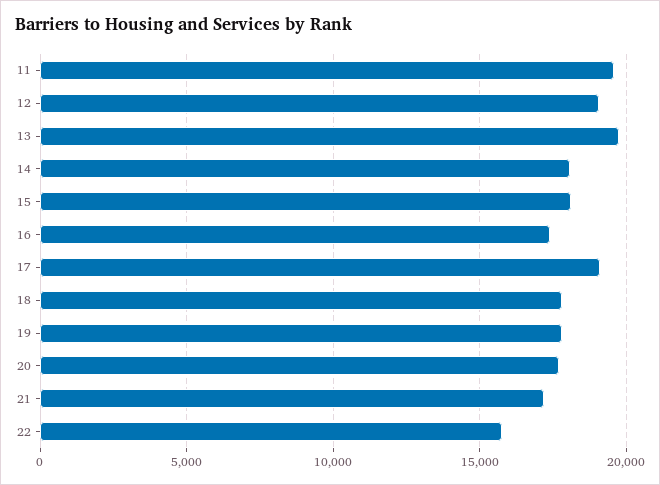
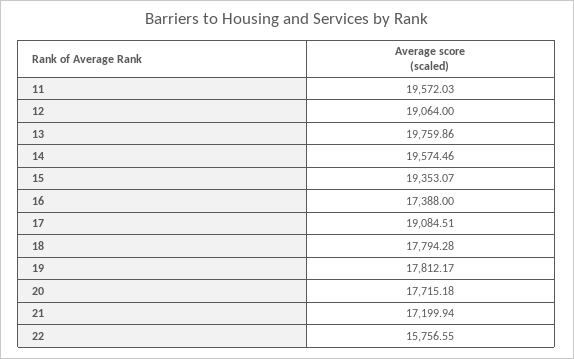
14: 18000 -> 19574.46
15: 18000 -> 19353.07

